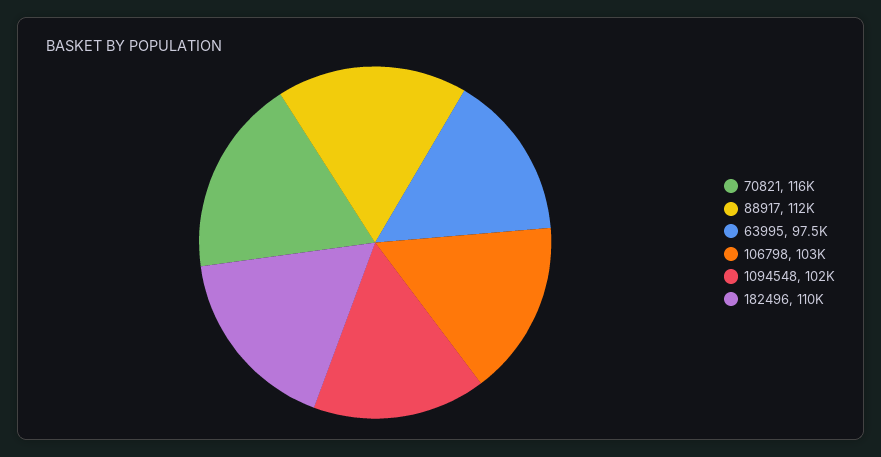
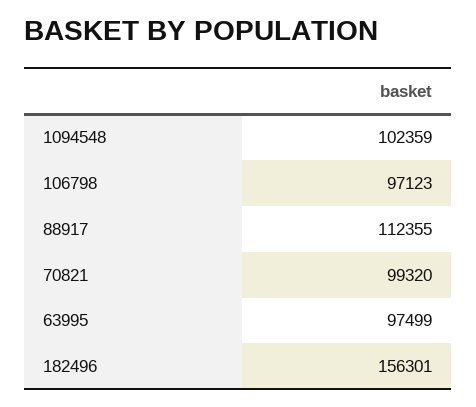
70821: 116000 -> 99320
106798: 103000 -> 97123
182496: 110000 -> 156301

